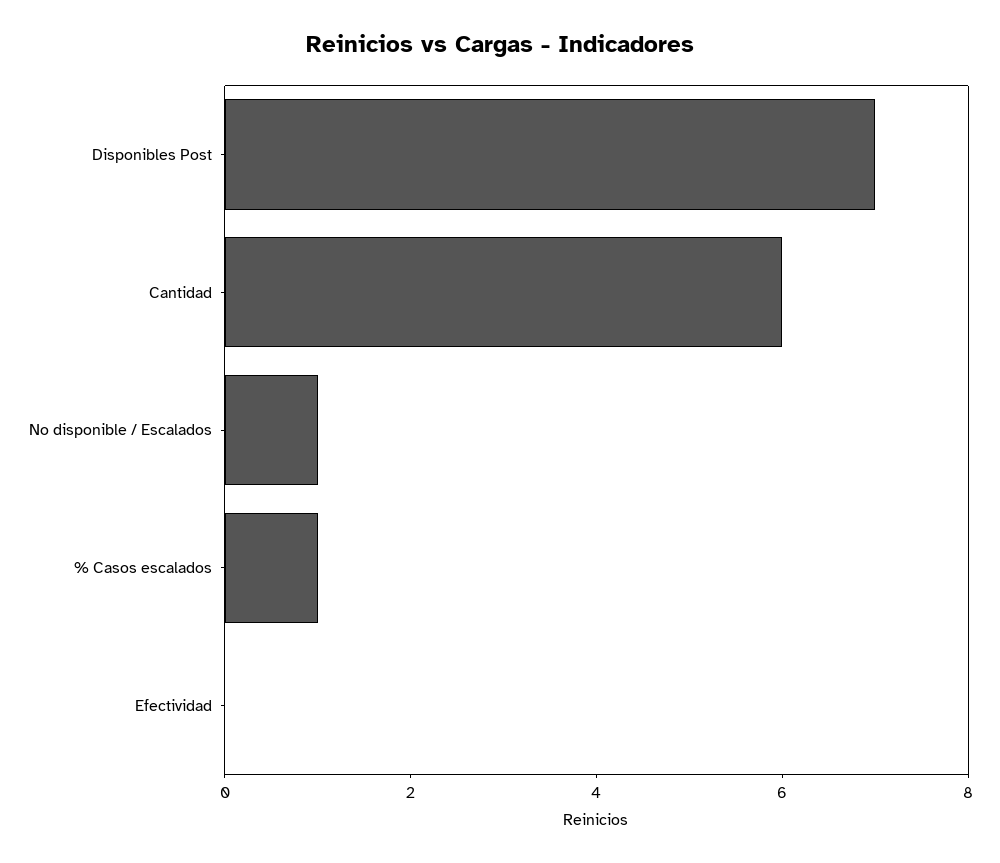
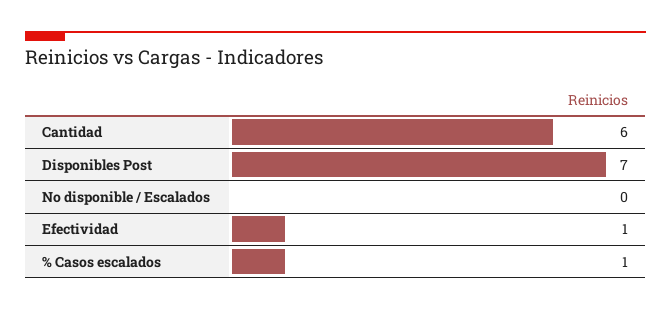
No disponible / Escalados: 1 -> 0
Efectividad: 0 -> 1

